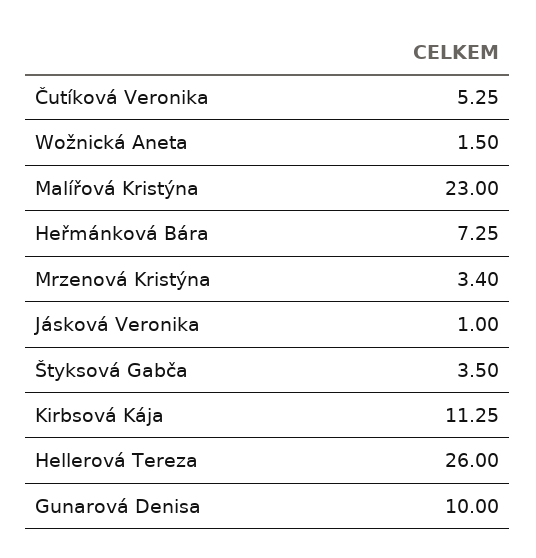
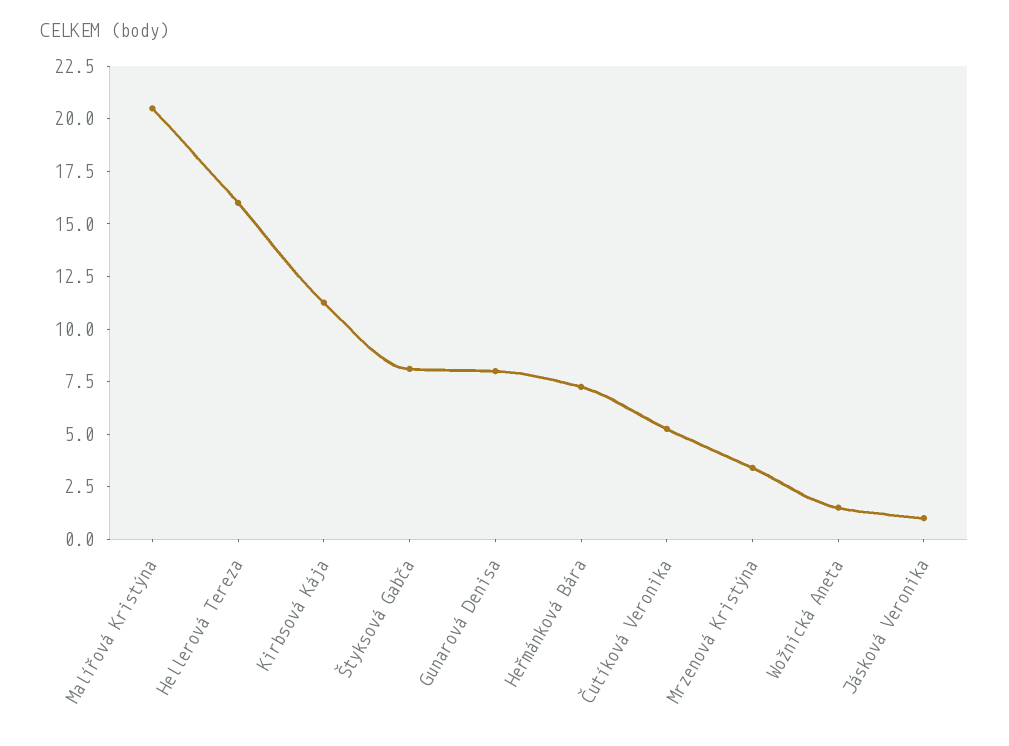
Malířová Kristýna: 23 -> 20.5
Štyksová Gabča: 3.5 -> 8
Hellerová Tereza: 26 -> 16
Gunarová Denisa: 10 -> 8

